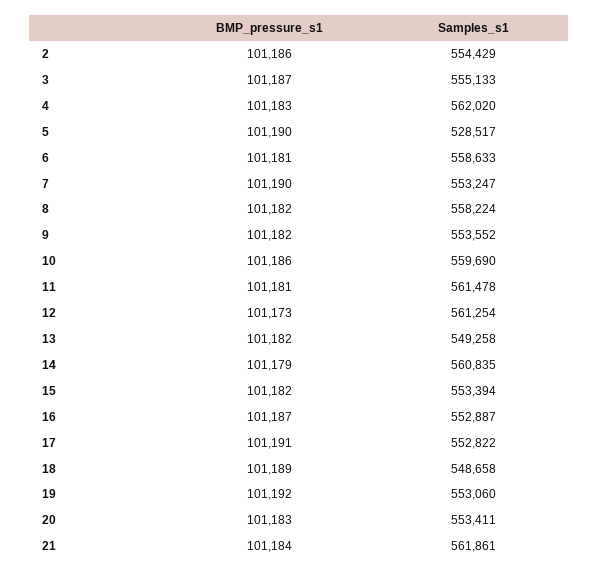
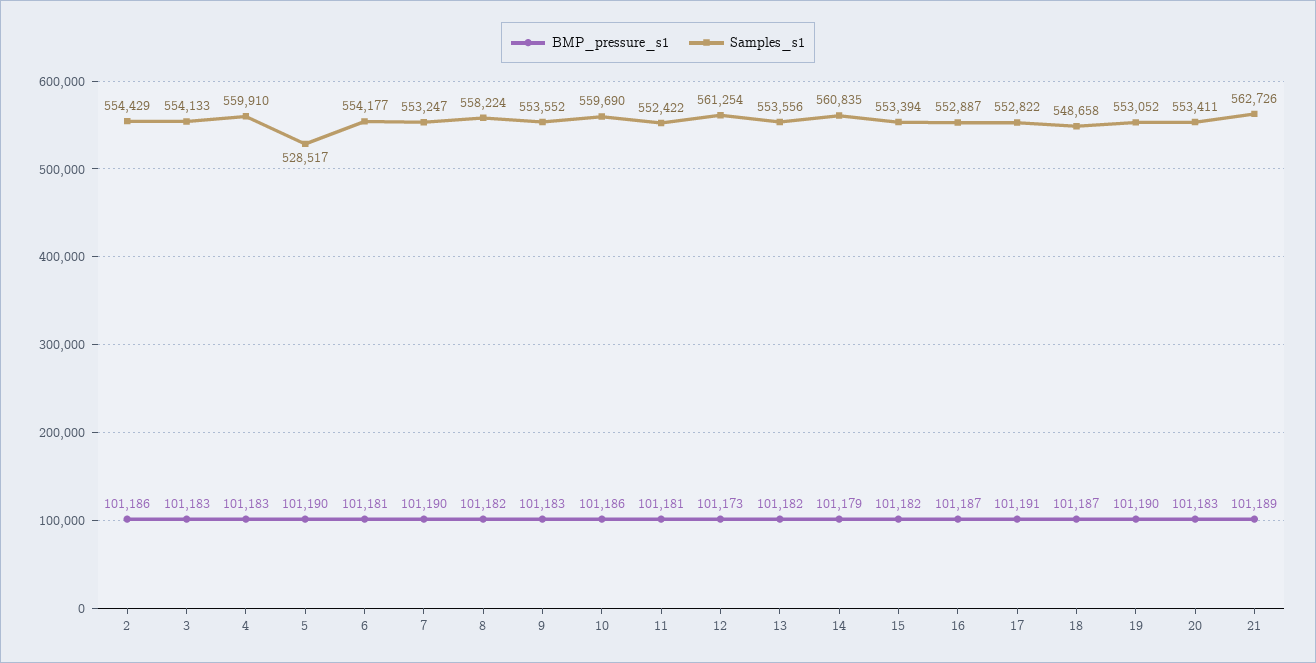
BMP_pressure_s1, 3: 101187 -> 101183
Samples_s1, 3: 555133 -> 554133
Samples_s1, 4: 562020 -> 559910
Samples_s1, 6: 558633 -> 554177
BMP_pressure_s1, 9: 101182 -> 101183
Samples_s1, 11: 561478 -> 552422
Samples_s1, 13: 549258 -> 553556
BMP_pressure_s1, 18: 101189 -> 101187
BMP_pressure_s1, 19: 101192 -> 101190
Samples_s1, 19: 553060 -> 553052
BMP_pressure_s1, 21: 101184 -> 101189
Samples_s1, 21: 561861 -> 562726

